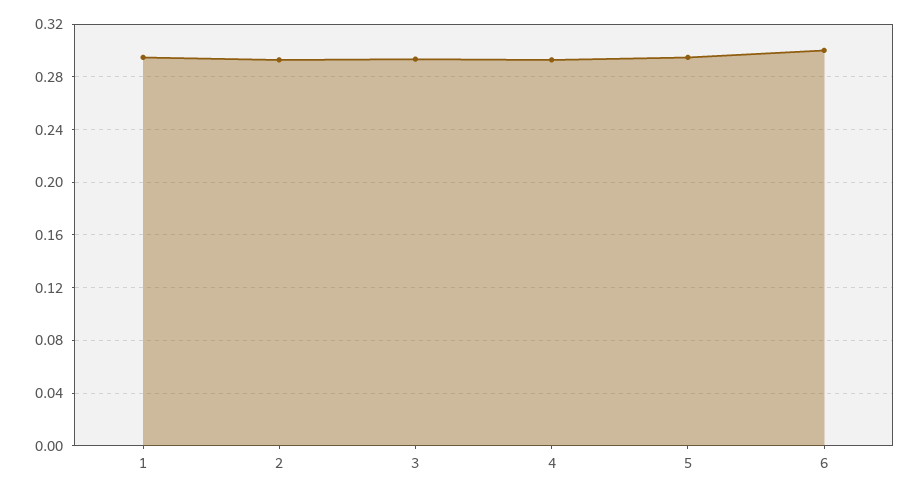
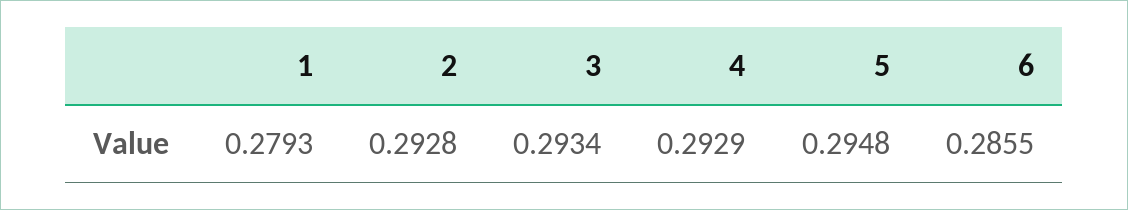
1: 0.295 -> 0.2793
6: 0.3 -> 0.2855

